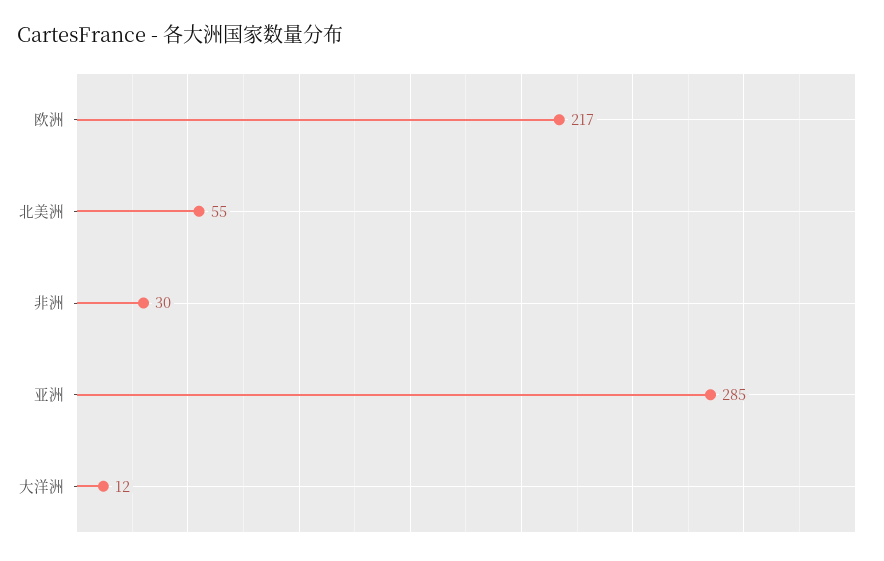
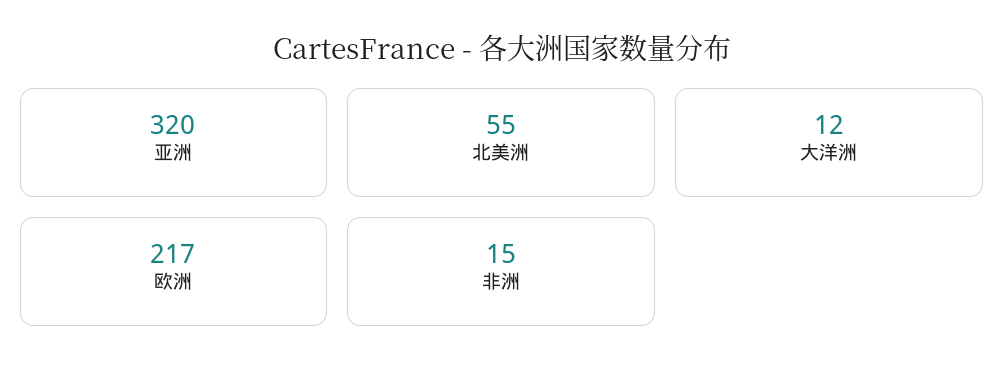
非洲: 30 -> 15
亚洲: 285 -> 320

